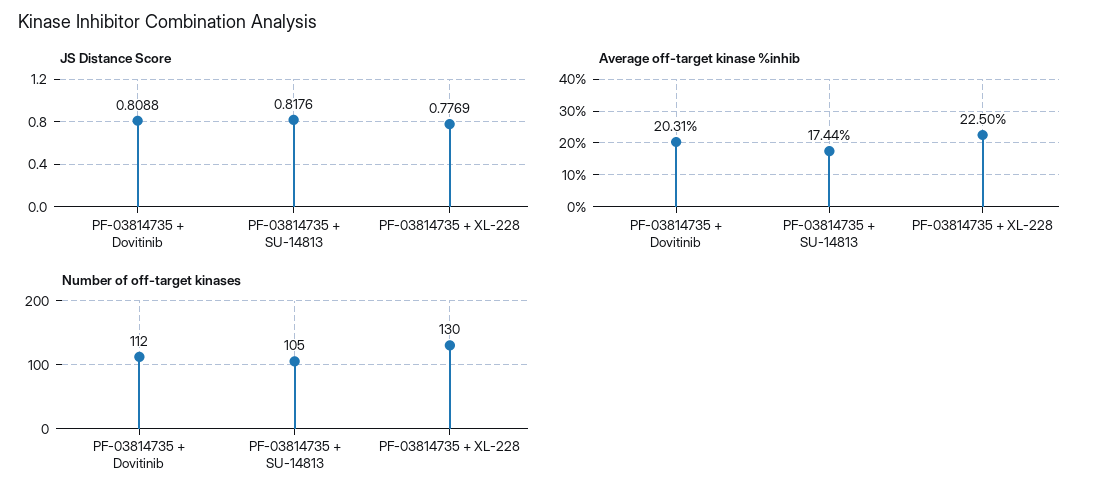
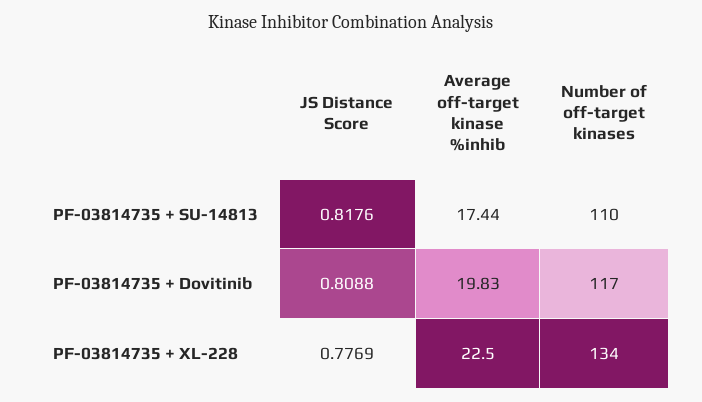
Average off-target kinase %inhib, PF-03814735 + Dovitinib: 20.31 -> 19.83
Number of off-target kinases, PF-03814735 + Dovitinib: 112 -> 117
Number of off-target kinases, PF-03814735 + SU-14813: 105 -> 110
Number of off-target kinases, PF-03814735 + XL-228: 130 -> 134

